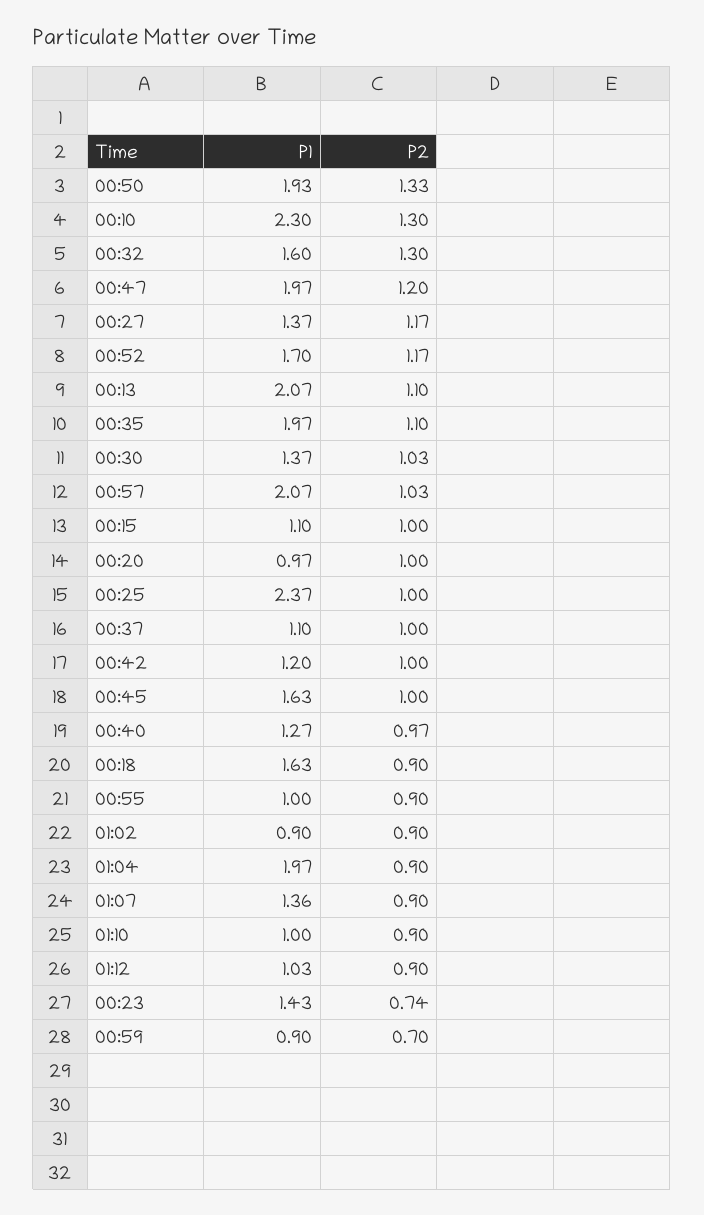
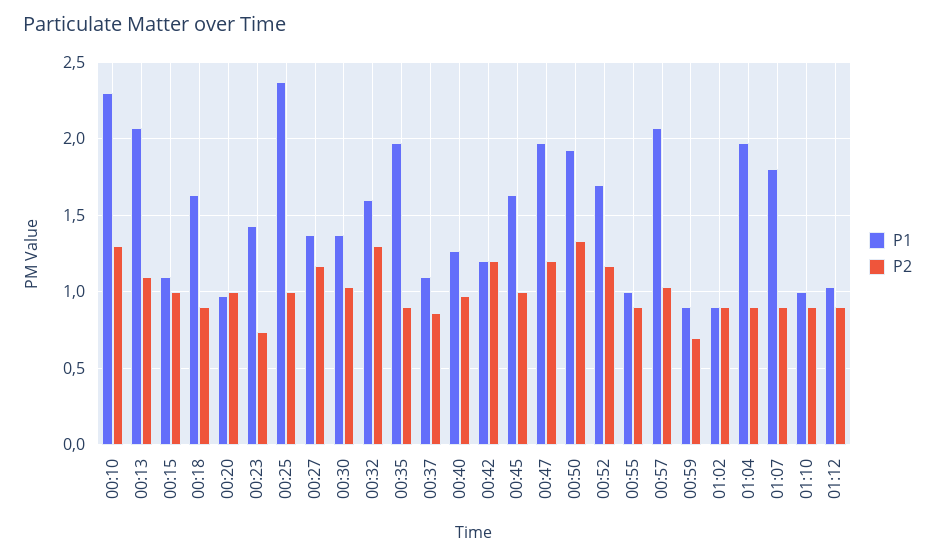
P2, 00:35: 1.1 -> 0.9
P2, 00:37: 1 -> 0.85
P2, 00:42: 1 -> 1.2
P1, 01:07: 1.36 -> 1.8

